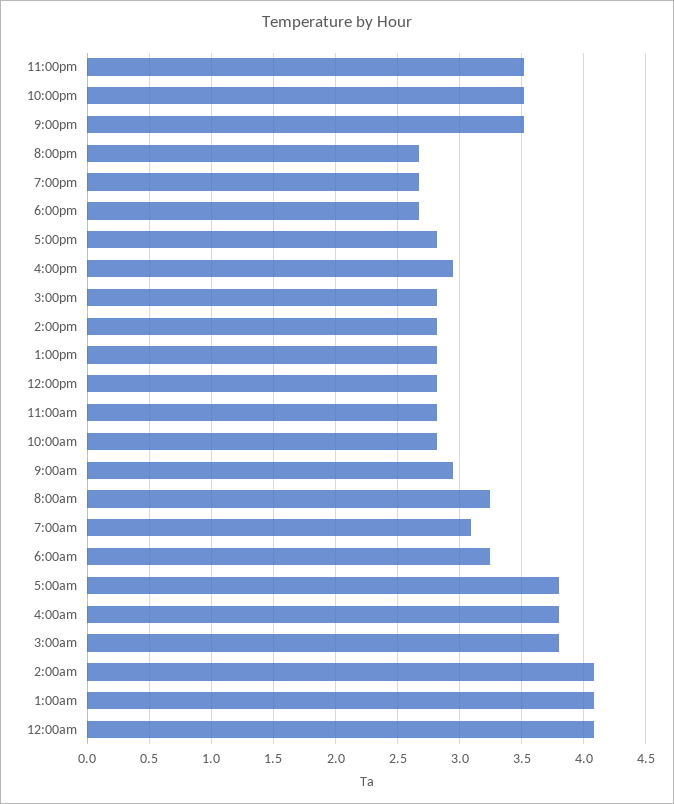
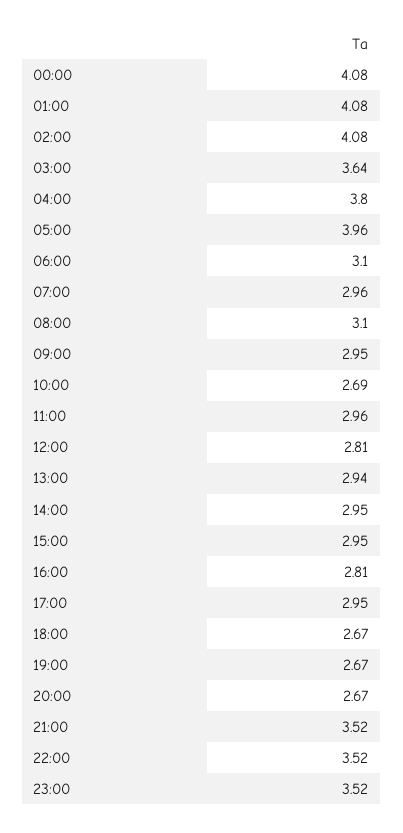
5:00pm: 2.8 -> 2.95
4:00pm: 2.95 -> 2.81
3:00pm: 2.8 -> 2.95
2:00pm: 2.8 -> 2.95
1:00pm: 2.8 -> 2.94
11:00am: 2.8 -> 2.96
10:00am: 2.8 -> 2.69
8:00am: 3.25 -> 3.1
7:00am: 3.1 -> 2.96
6:00am: 3.25 -> 3.1
5:00am: 3.8 -> 3.96
3:00am: 3.8 -> 3.64

